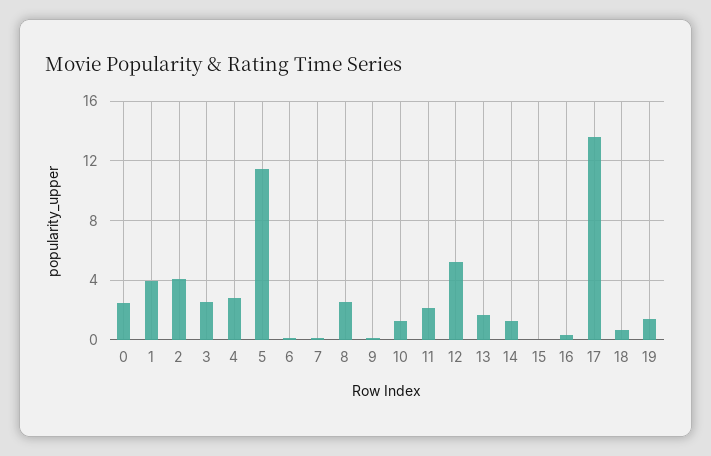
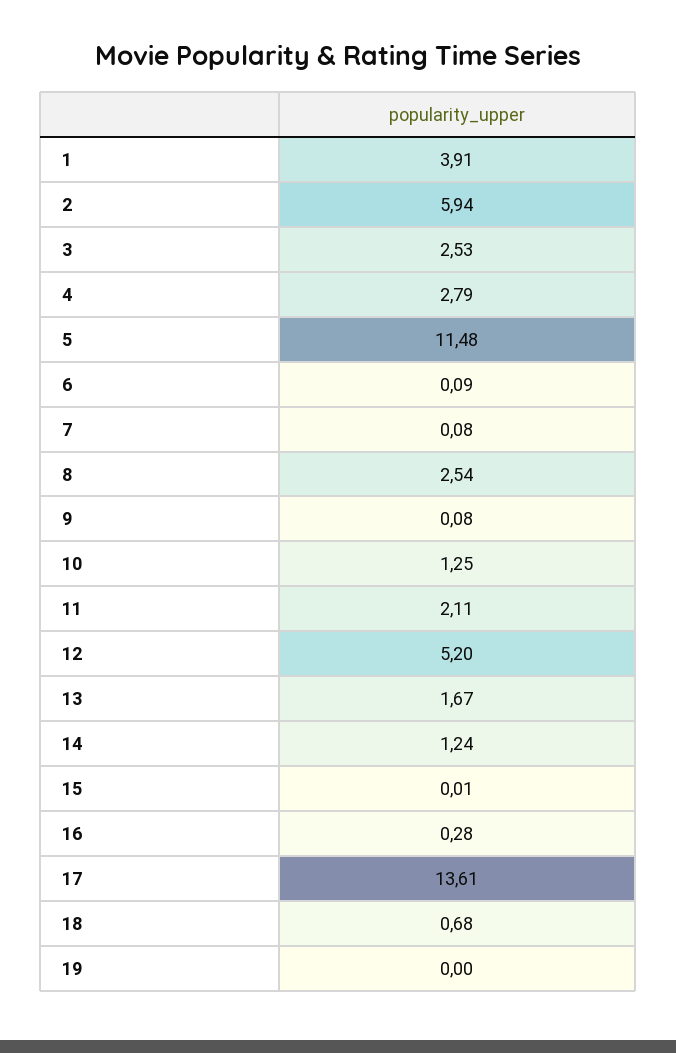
0: 2.5 -> none
2: 4 -> 5.94
19: 1.5 -> 0

